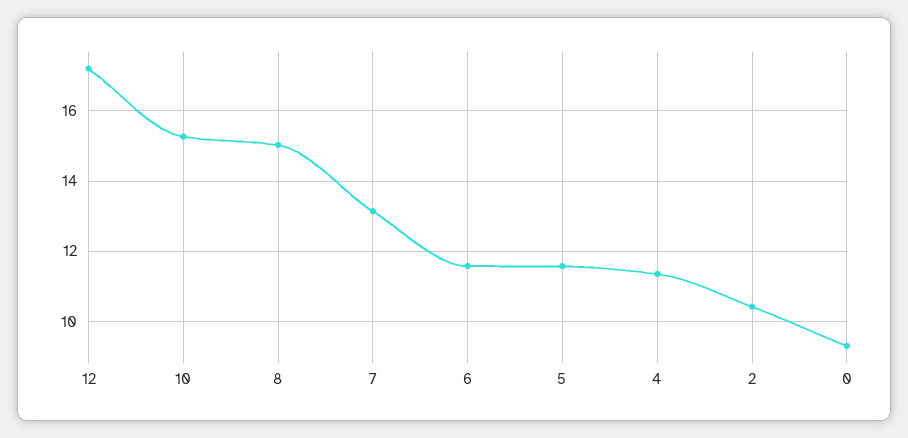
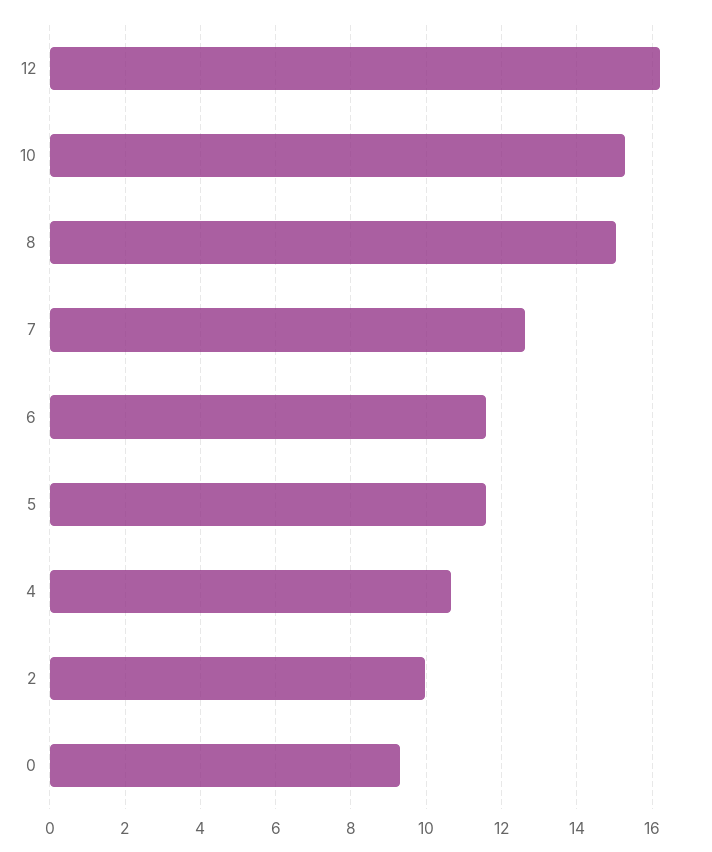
12: 17.2 -> 16.2
7: 13.2 -> 12.6
4: 11.4 -> 10.6
2: 10.4 -> 10

